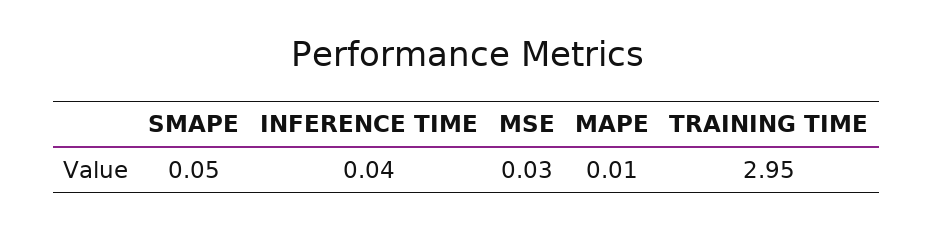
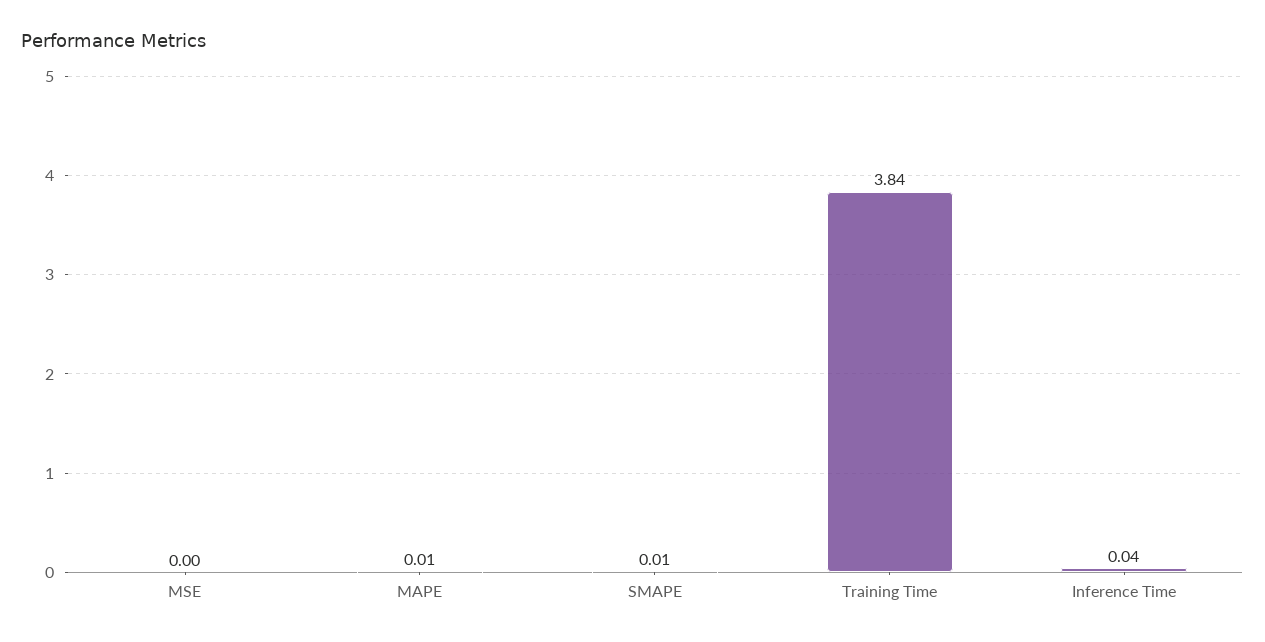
SMAPE: 0.05 -> 0.01
MSE: 0.03 -> 0
TRAINING TIME: 2.95 -> 3.84

